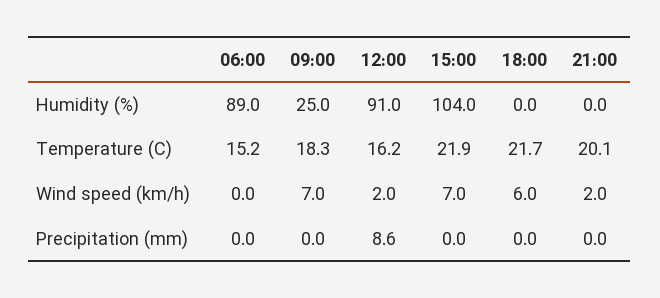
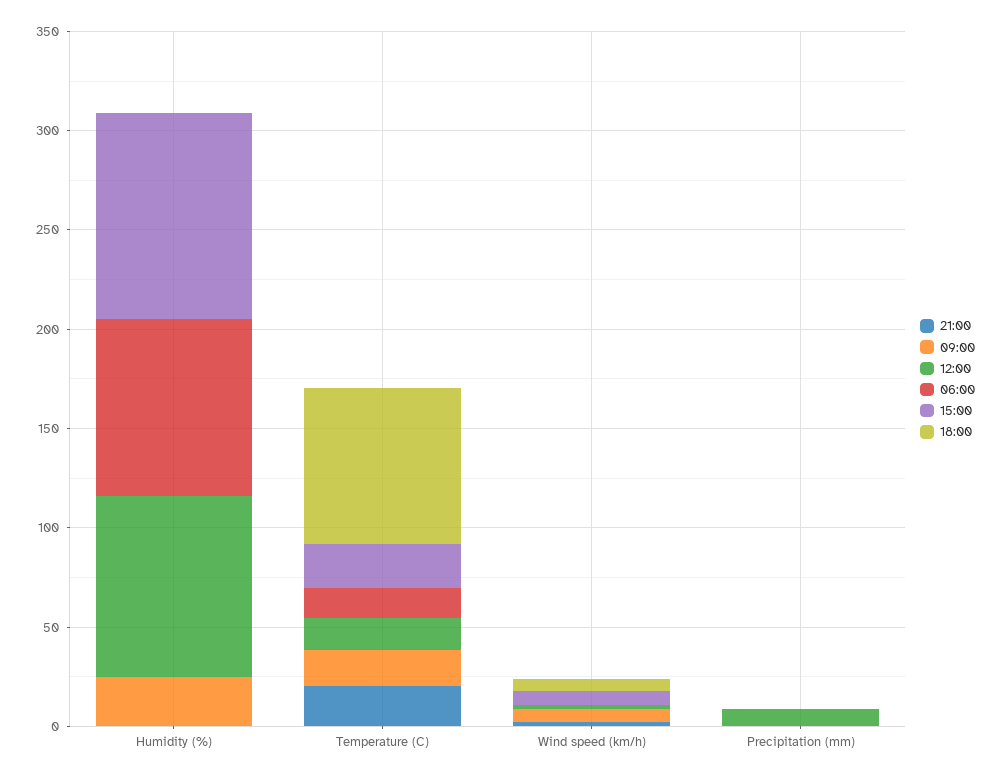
18:00, Temperature (C): 21.7 -> 80

